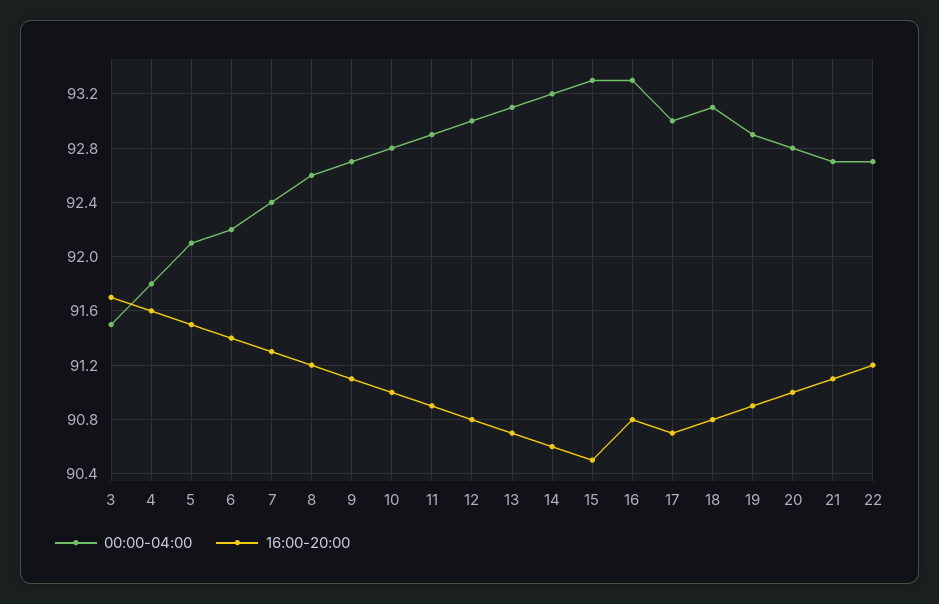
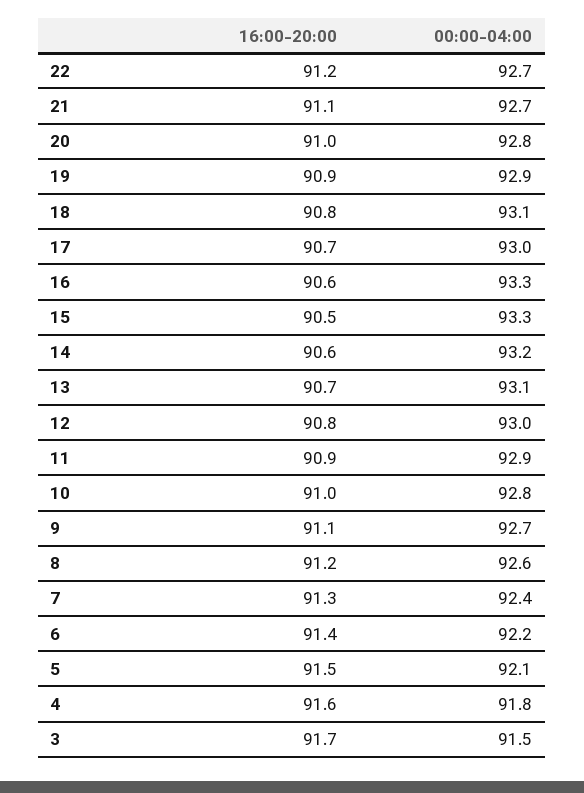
16:00-20:00, 16: 90.8 -> 90.6

